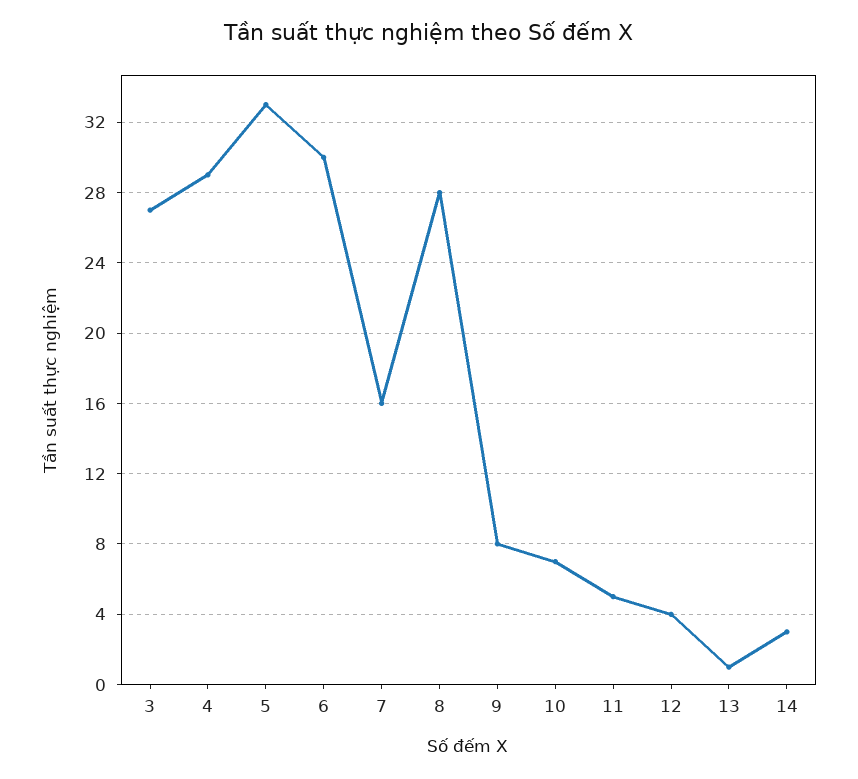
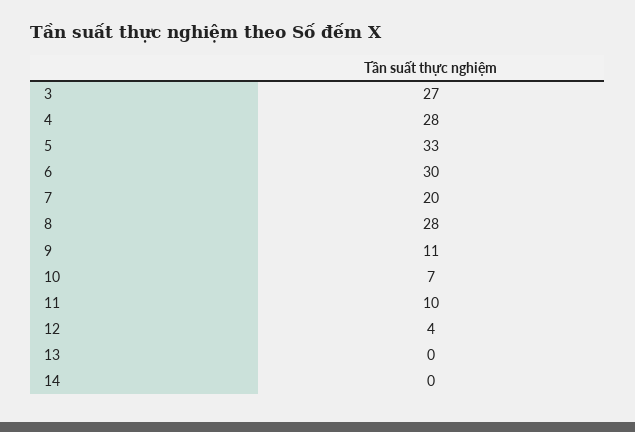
4: 29 -> 28
7: 16 -> 20
9: 8 -> 11
11: 5 -> 10
13: 1 -> 0
14: 3 -> 0

